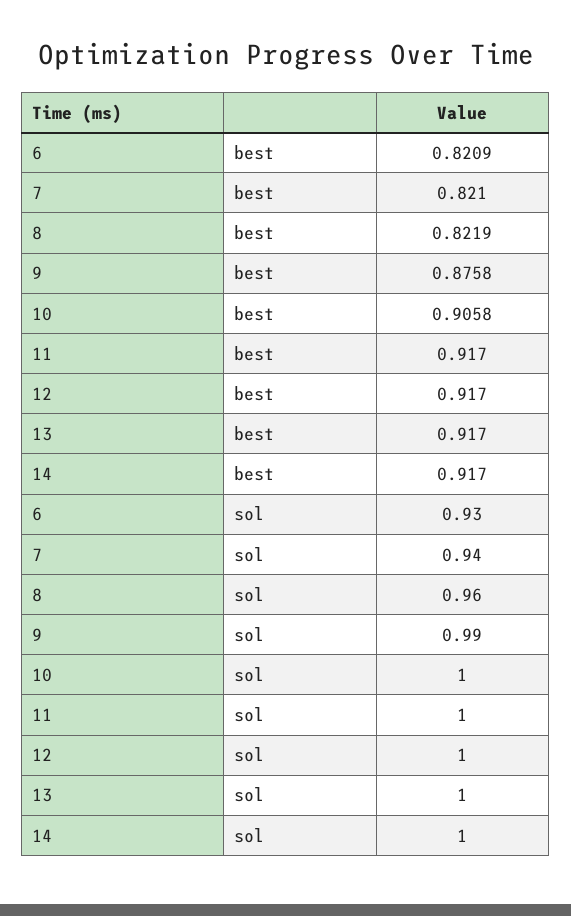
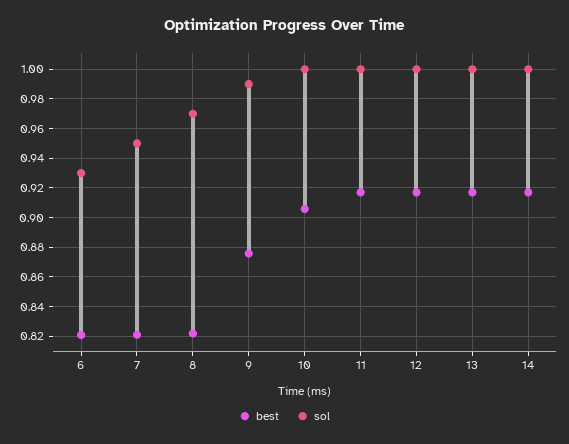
sol, 7: 0.94 -> 0.95
sol, 8: 0.96 -> 0.97

